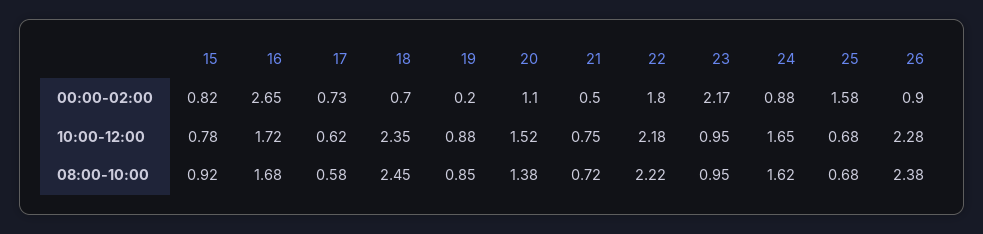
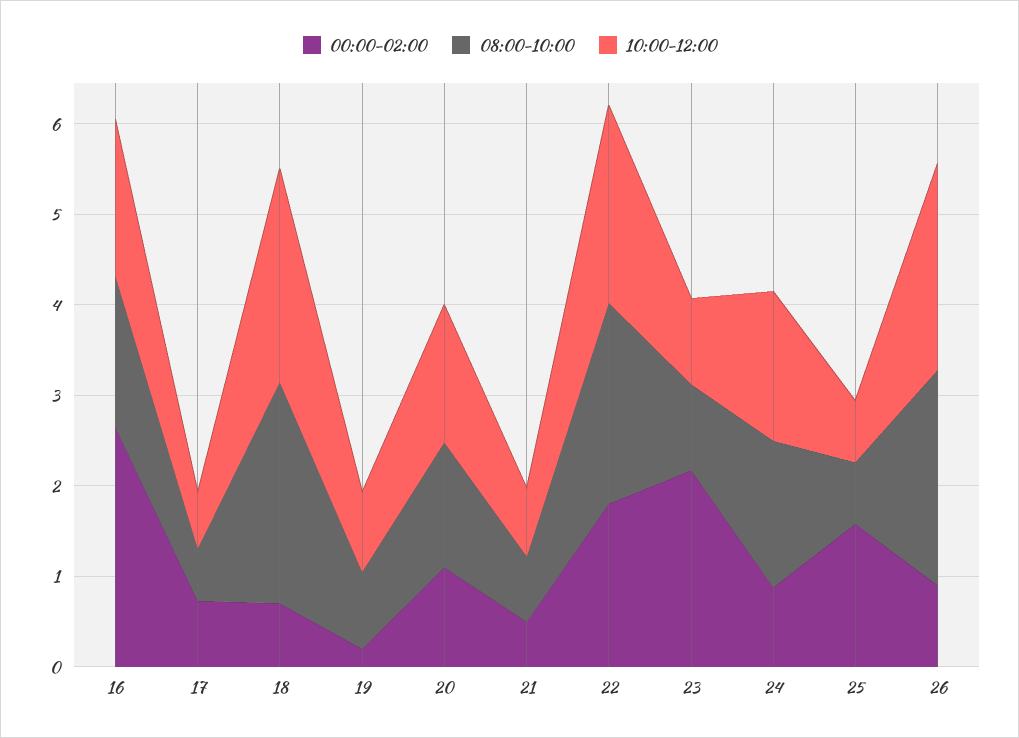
00:00-02:00, 15: 0.82 -> none
10:00-12:00, 15: 0.78 -> none
08:00-10:00, 15: 0.92 -> none

